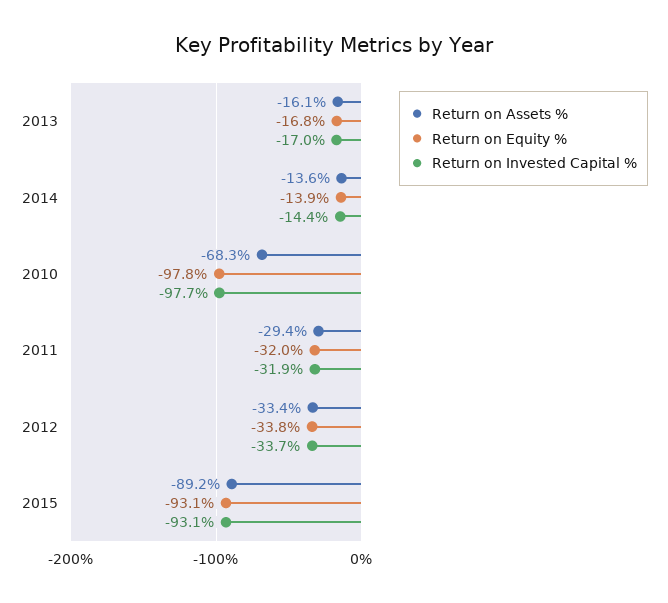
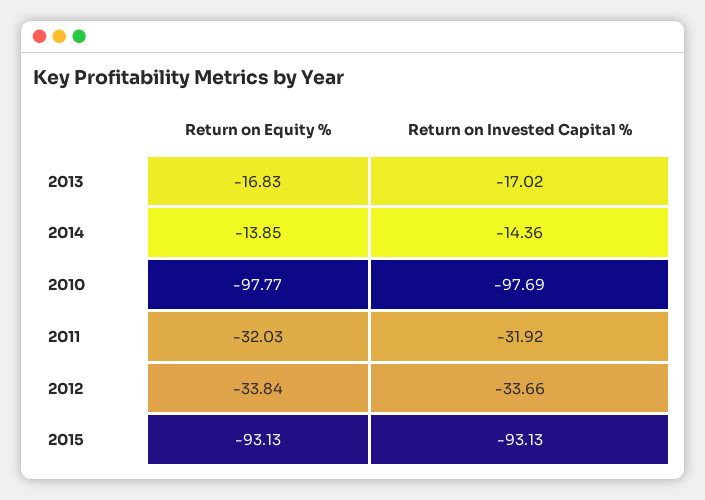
Return on Assets %, 2013: -16.1 -> none
Return on Assets %, 2014: -13.6 -> none
Return on Assets %, 2010: -68.3 -> none
Return on Assets %, 2011: -29.4 -> none
Return on Assets %, 2012: -33.4 -> none
Return on Assets %, 2015: -89.2 -> none

